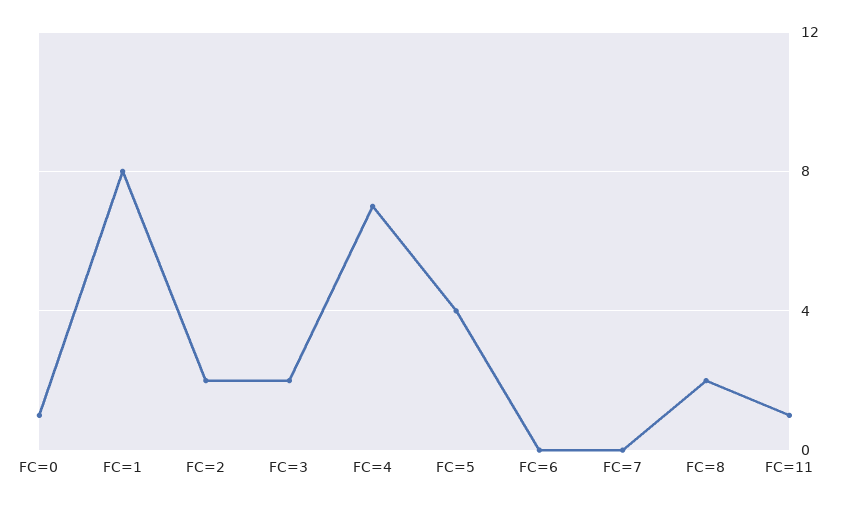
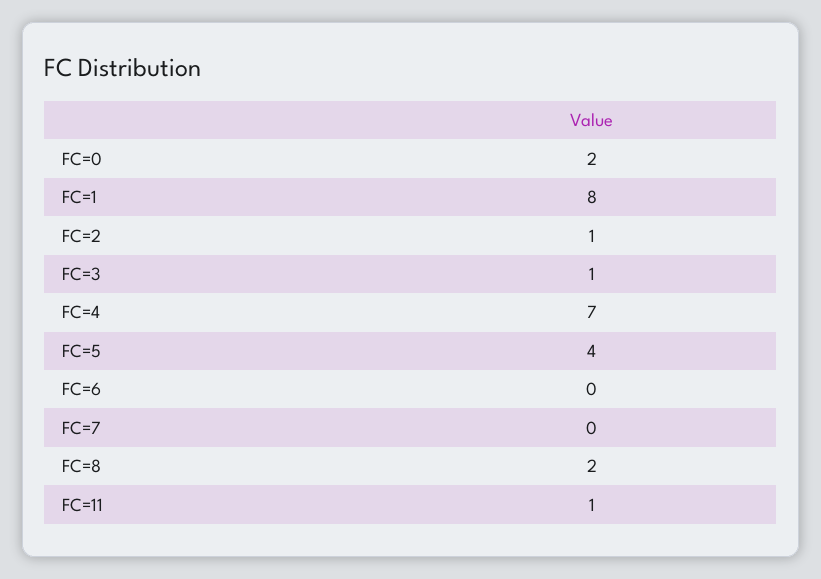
FC=0: 1 -> 2
FC=2: 2 -> 1
FC=3: 2 -> 1

